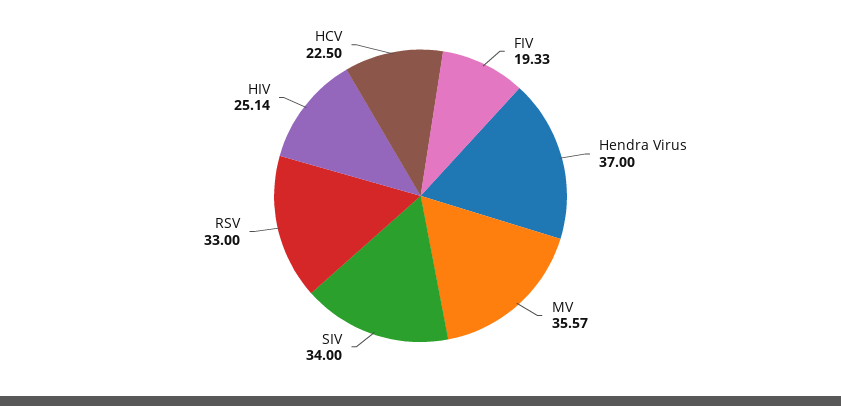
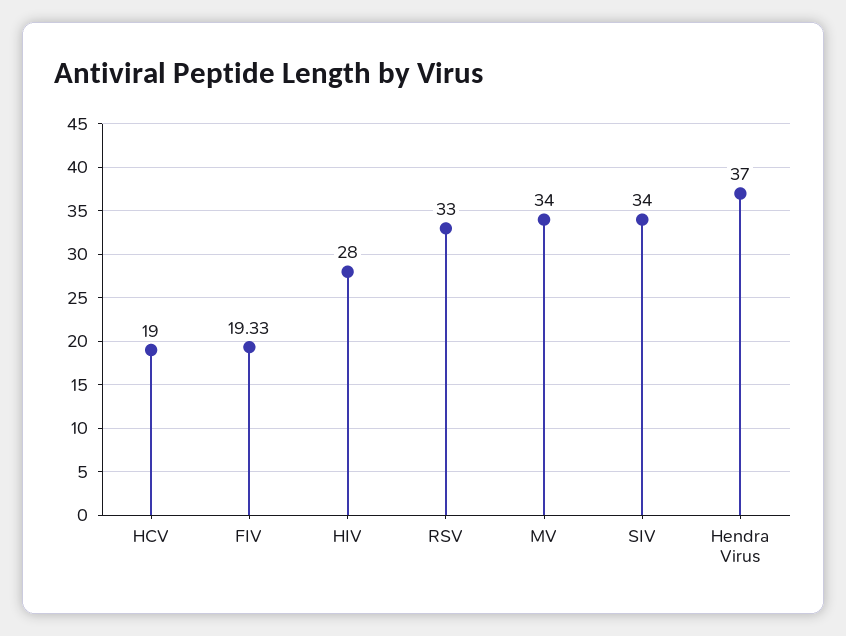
MV: 35.57 -> 34
HIV: 25.14 -> 28
HCV: 22.5 -> 19

